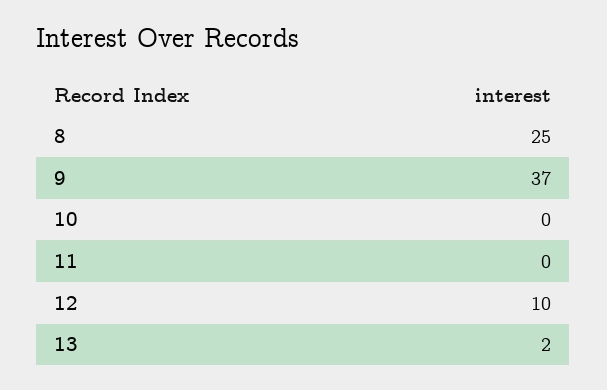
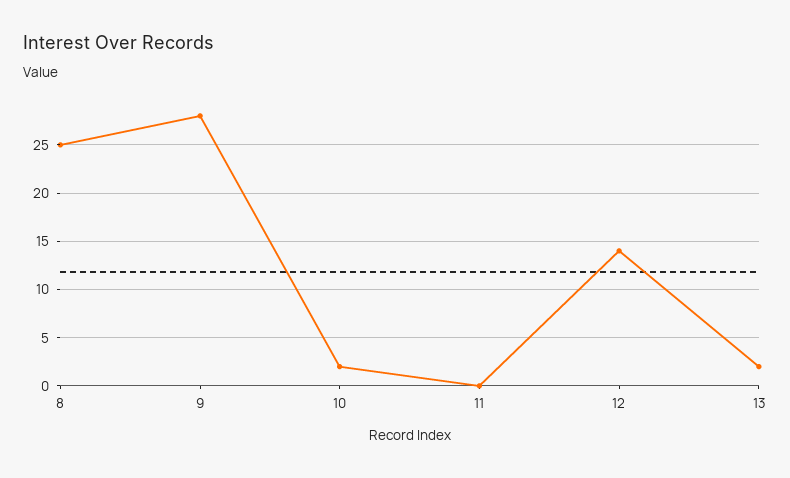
9: 37 -> 28
10: 0 -> 2
12: 10 -> 14

